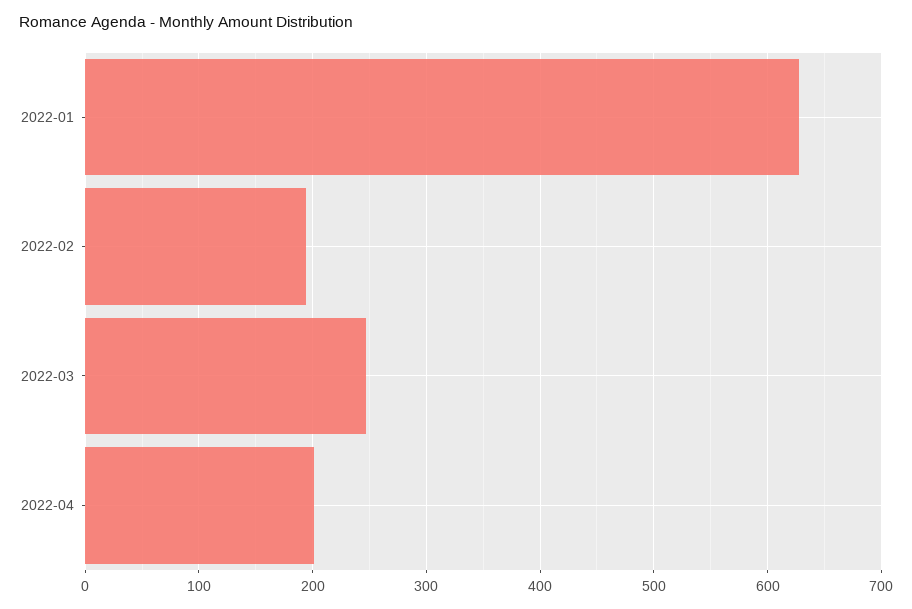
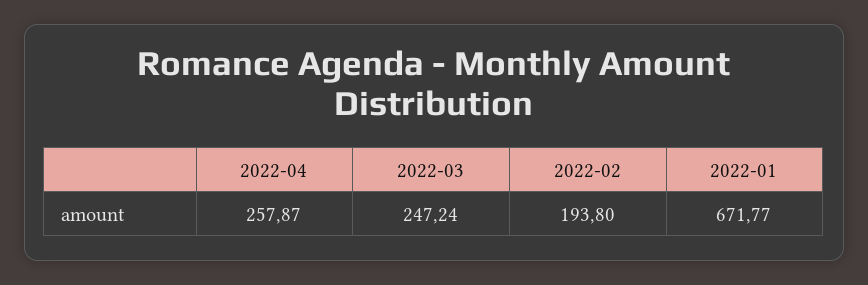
2022-01: 630 -> 671.77
2022-04: 200 -> 257.87

